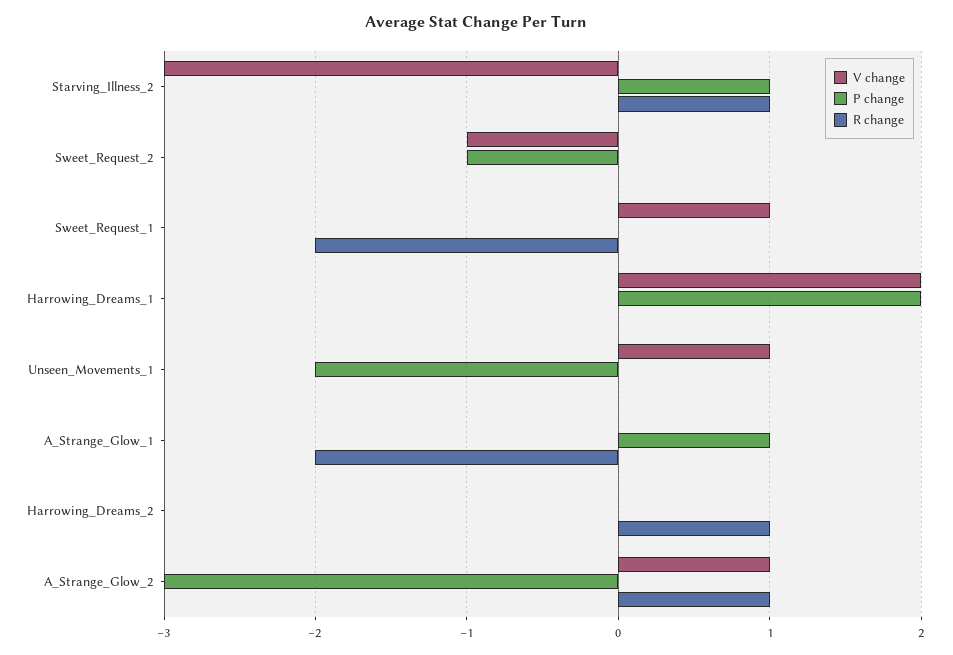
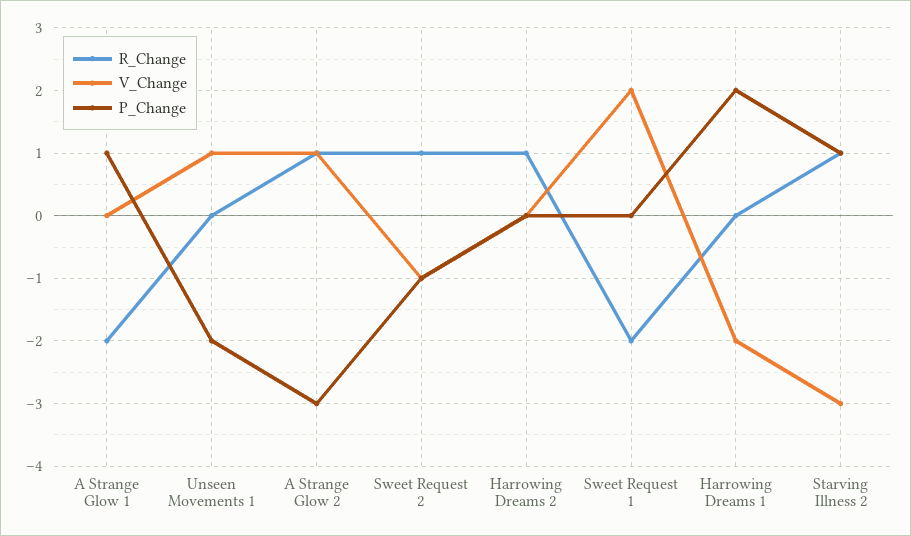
R change, Sweet_Request_2: 0 -> 1
V change, Sweet_Request_1: 1 -> 2
V change, Harrowing_Dreams_1: 2 -> -2

